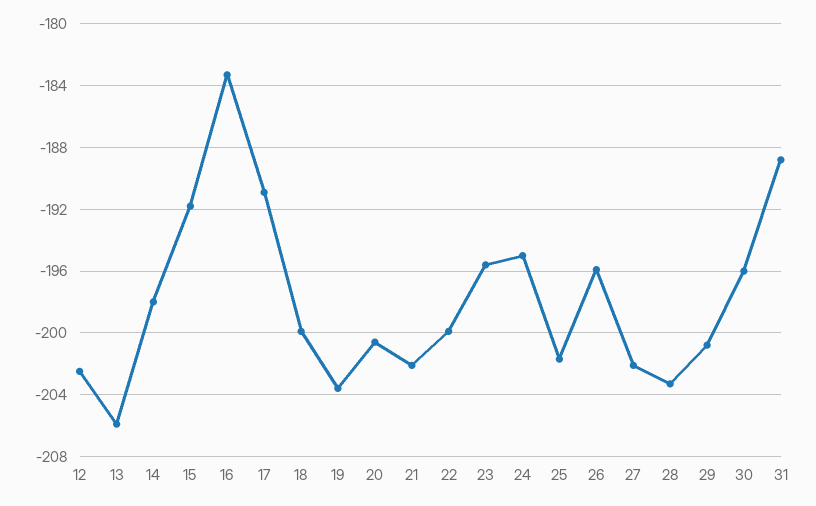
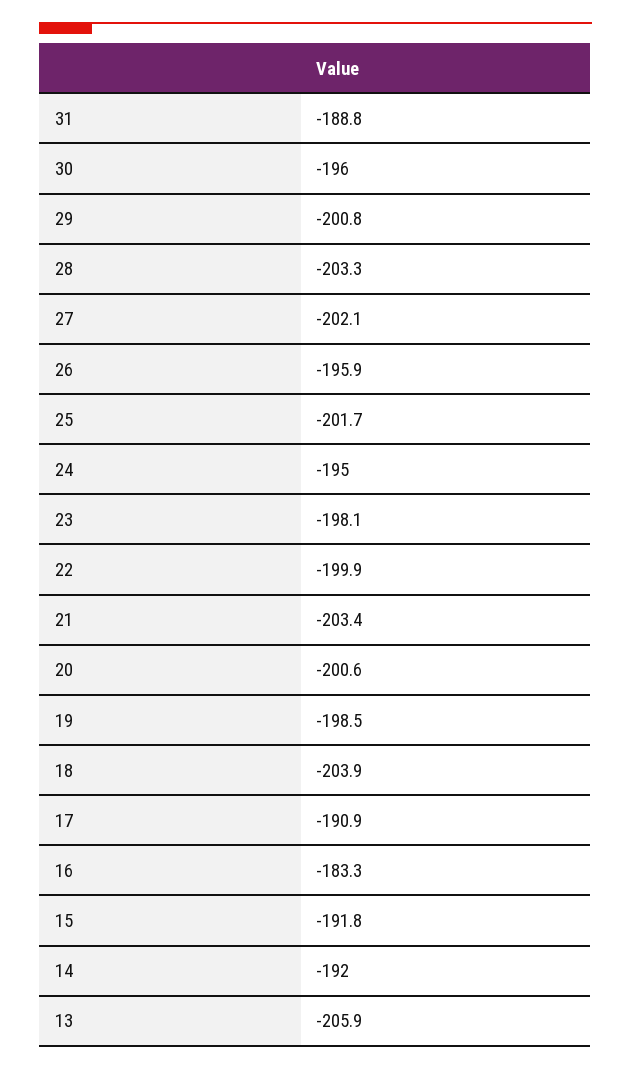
12: -202.5 -> none
14: -198 -> -192
18: -200 -> -203.9
19: -203.5 -> -198.5
21: -202 -> -203.4
23: -195.5 -> -198.1

